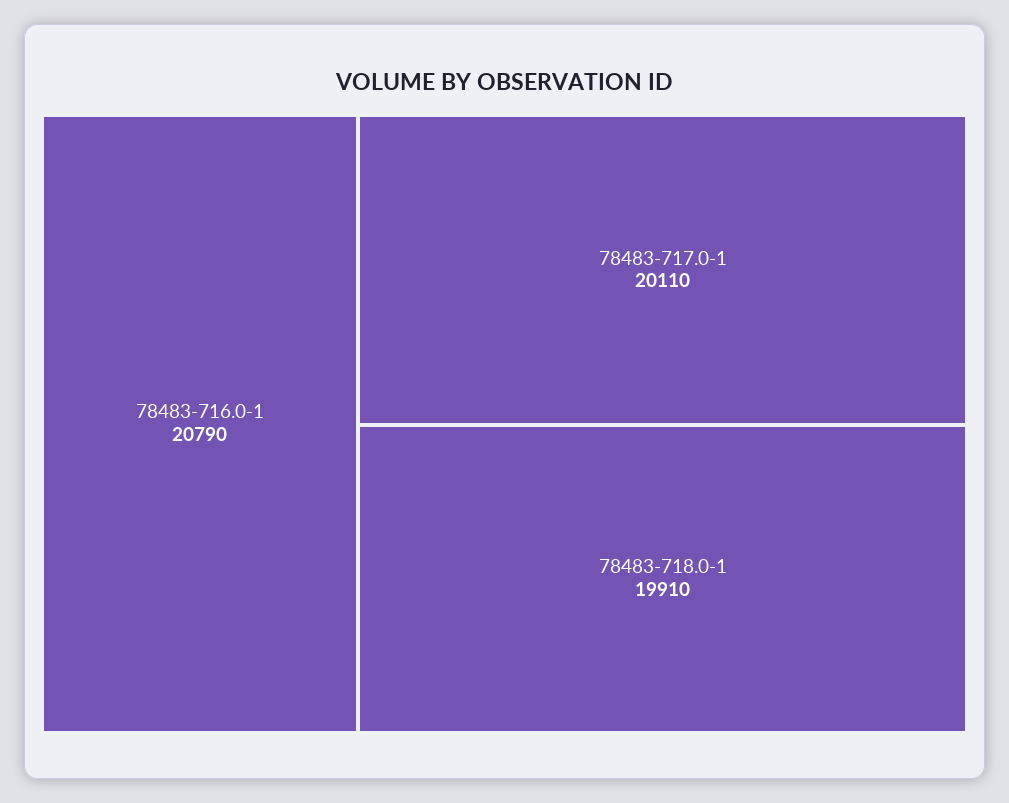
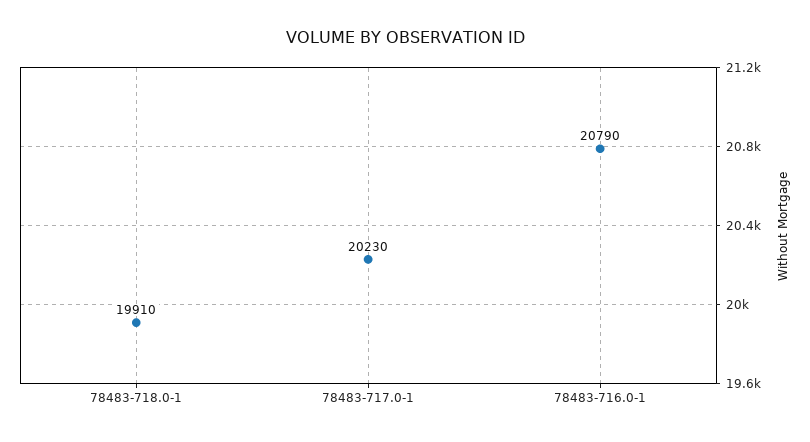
78483-717.0-1: 20110 -> 20230

